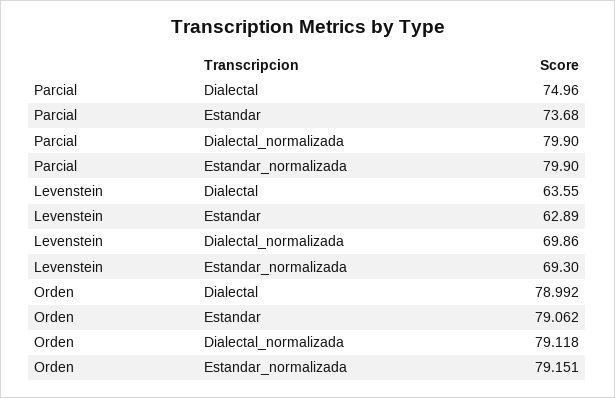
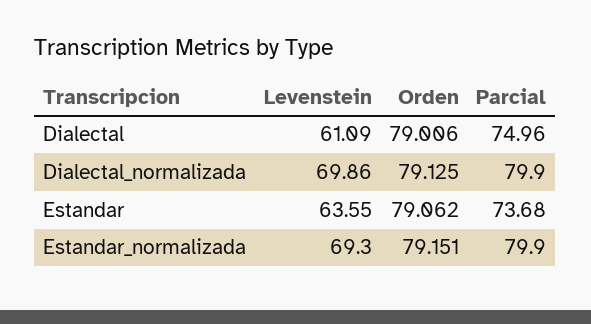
Levenstein, Dialectal: 63.55 -> 61.09
Levenstein, Estandar: 62.89 -> 63.55
Orden, Dialectal: 78.992 -> 79.006
Orden, Dialectal_normalizada: 79.118 -> 79.125

